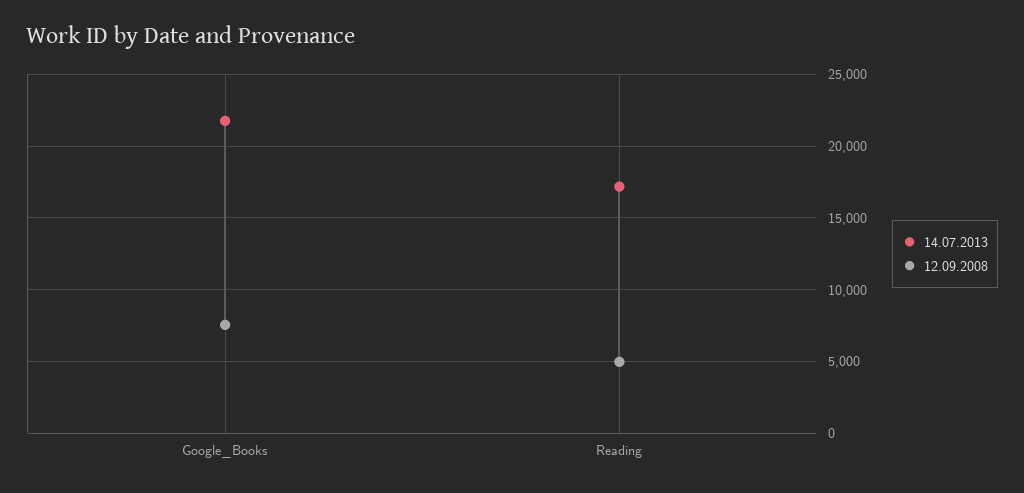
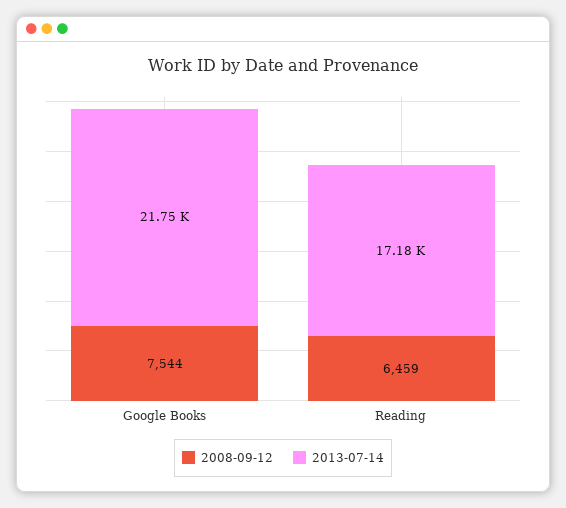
12.09.2008, Reading: 5000 -> 6459

